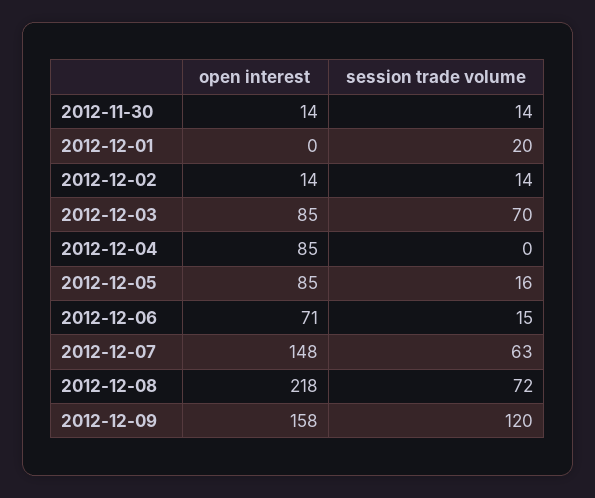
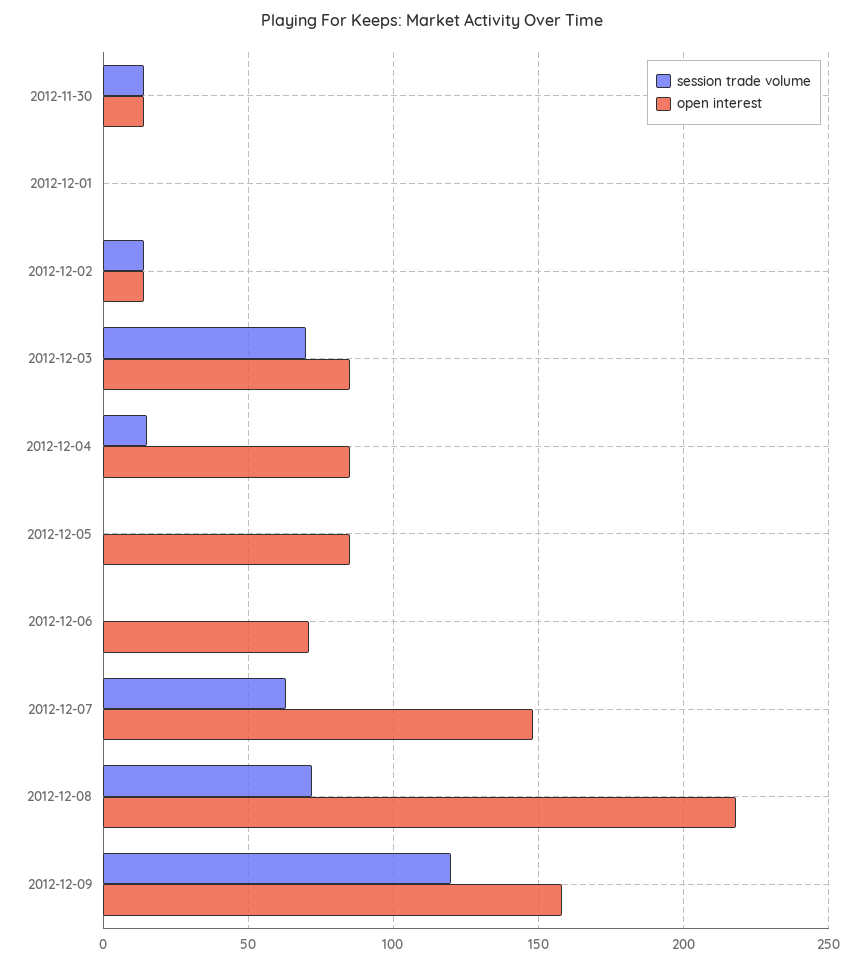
session trade volume, 2012-12-01: 20 -> 0
session trade volume, 2012-12-04: 0 -> 15
session trade volume, 2012-12-05: 16 -> 0
session trade volume, 2012-12-06: 15 -> 0

